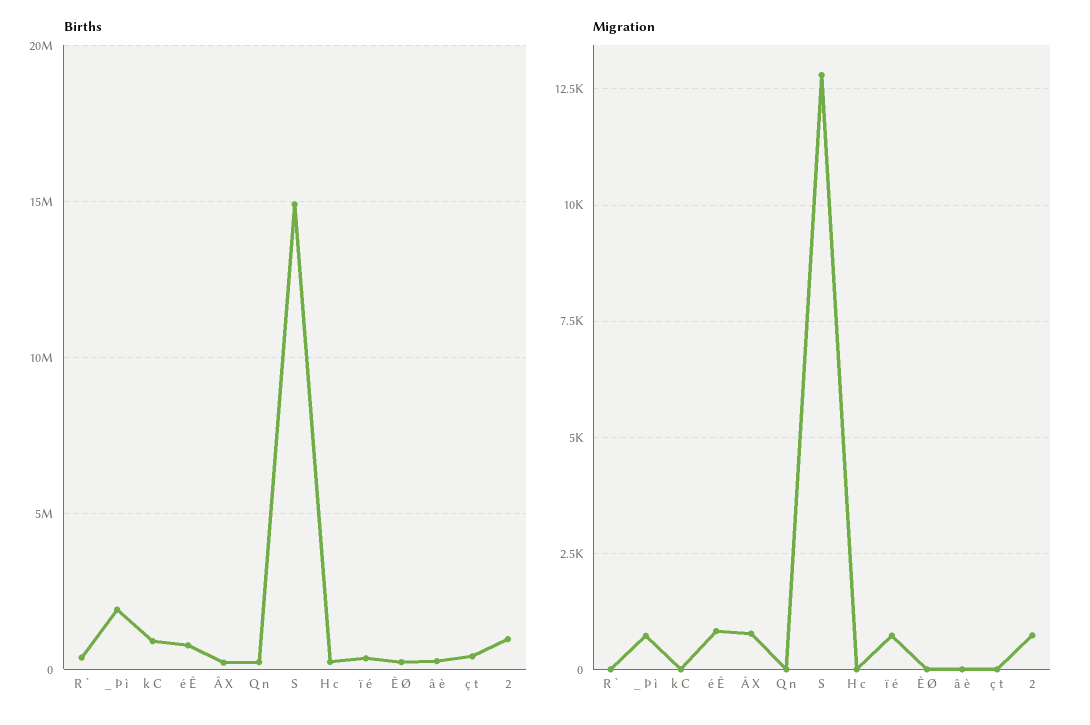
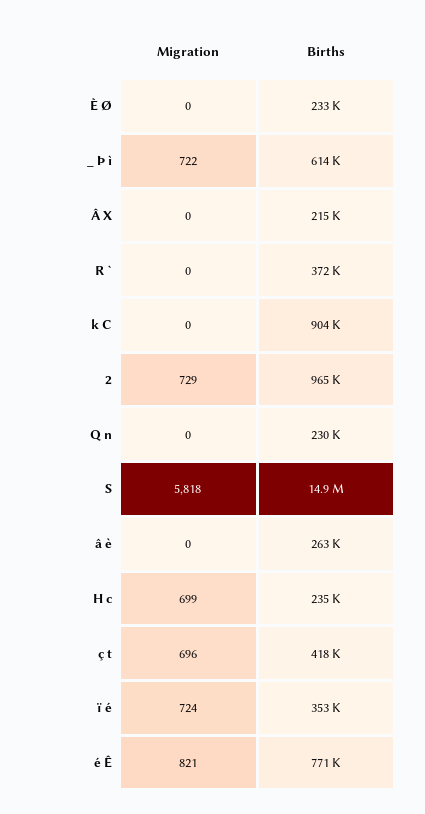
Births, _ Þ ì: 2000000 -> 614000
Migration, Â X: 750 -> 0
Migration, S: 12750 -> 5818
Migration, H c: 0 -> 699
Migration, ç t: 0 -> 696

